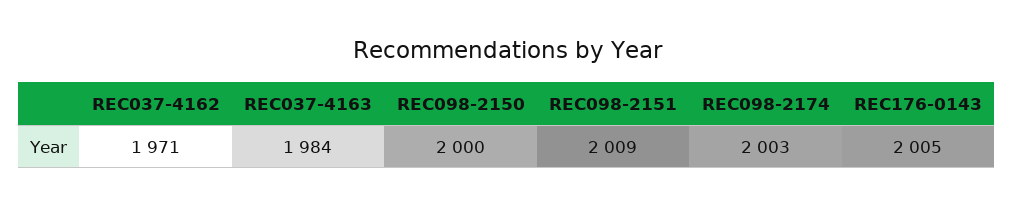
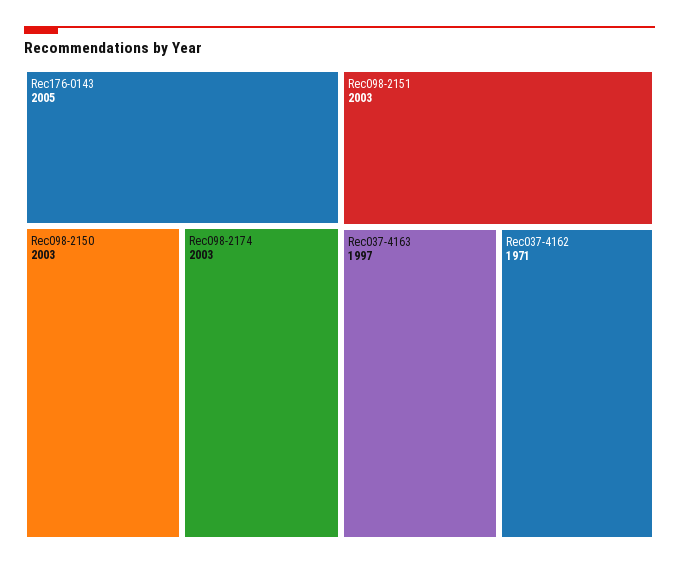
REC037-4163: 1984 -> 1997
REC098-2150: 2000 -> 2003
REC098-2151: 2009 -> 2003

